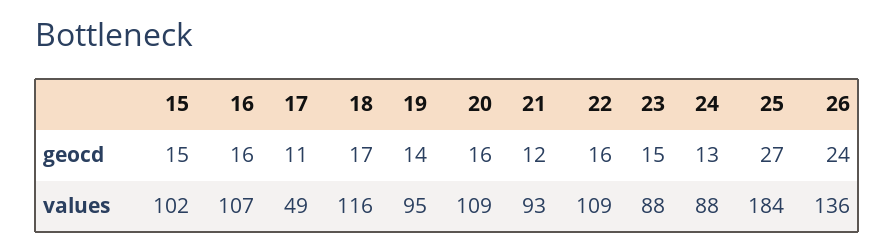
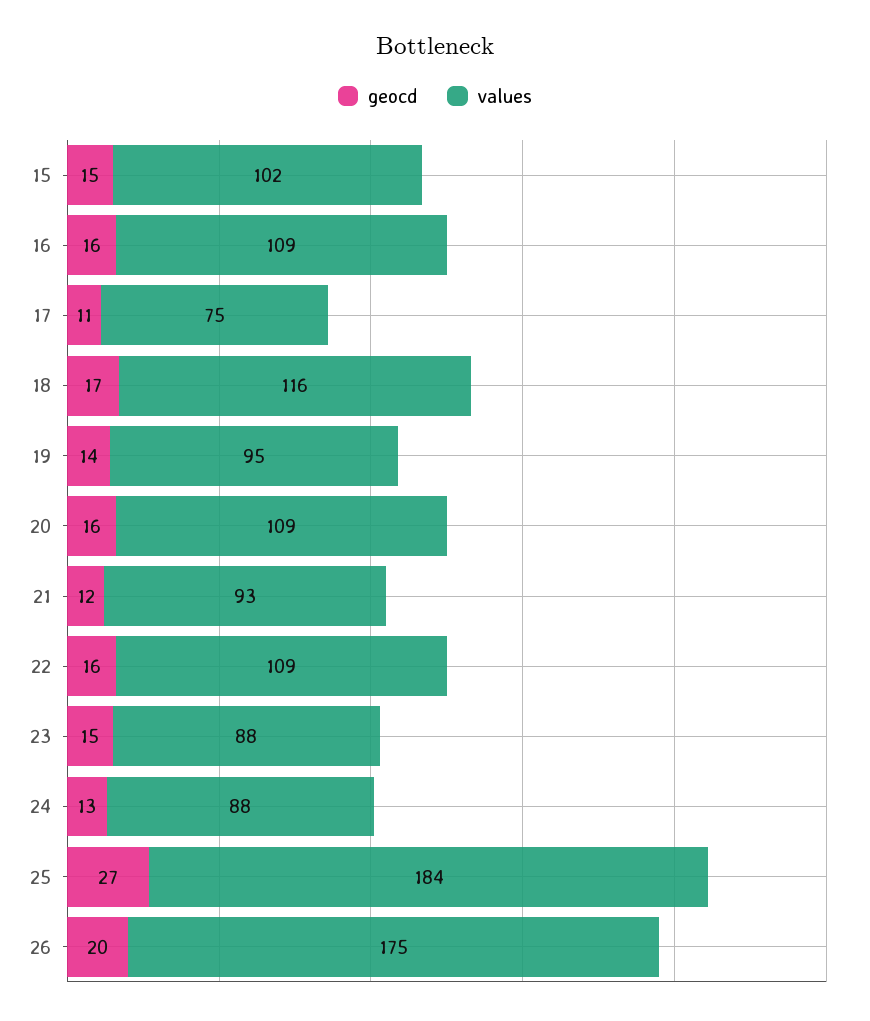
geocd, 26: 24 -> 20
values, 16: 107 -> 109
values, 17: 49 -> 75
values, 26: 136 -> 175

